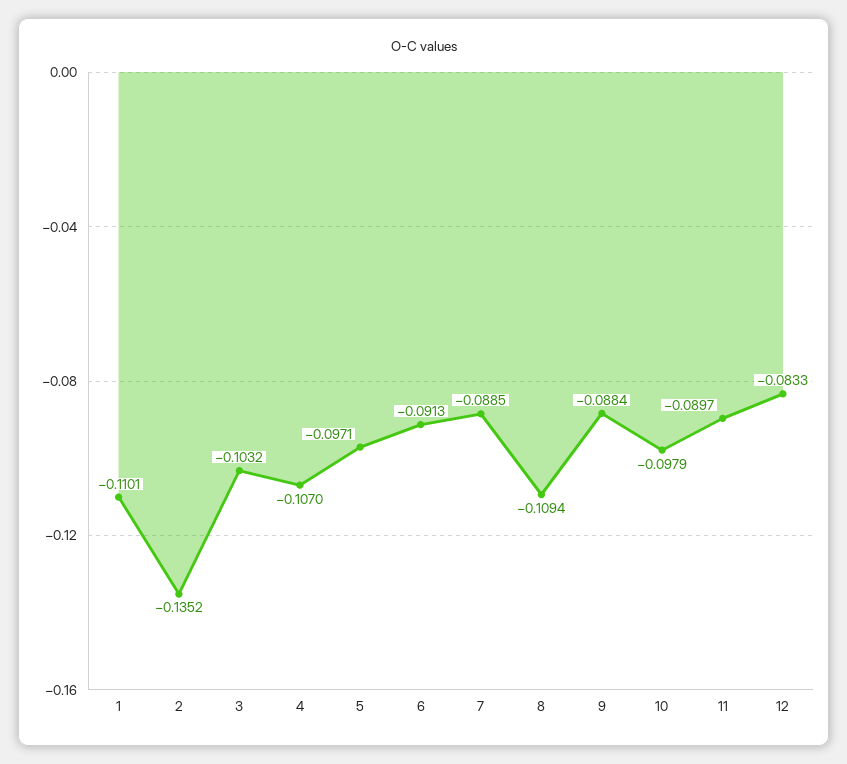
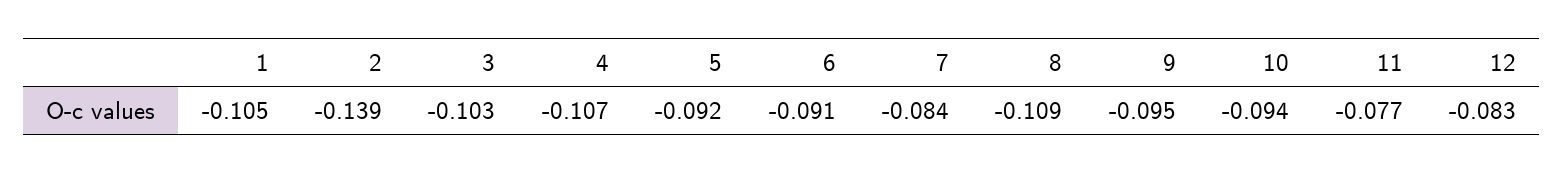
1: -0.1101 -> -0.105
2: -0.1352 -> -0.139
5: -0.0971 -> -0.092
7: -0.0885 -> -0.084
9: -0.0884 -> -0.095
10: -0.0979 -> -0.094
11: -0.0897 -> -0.077

